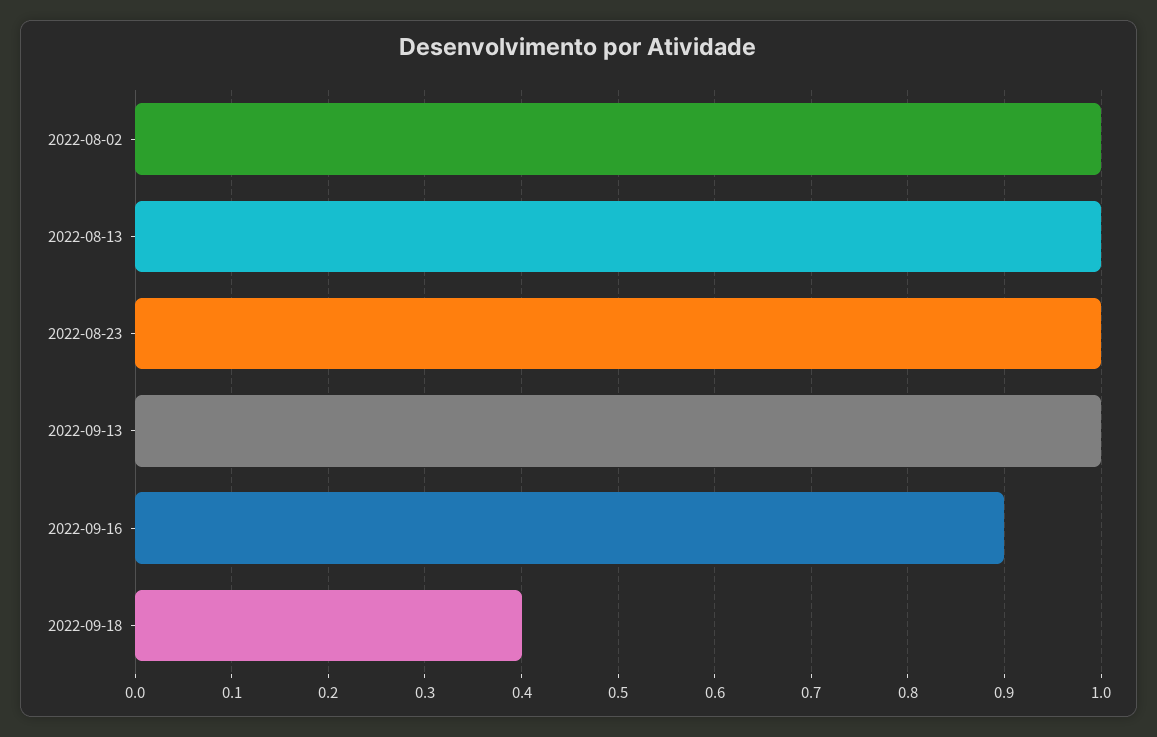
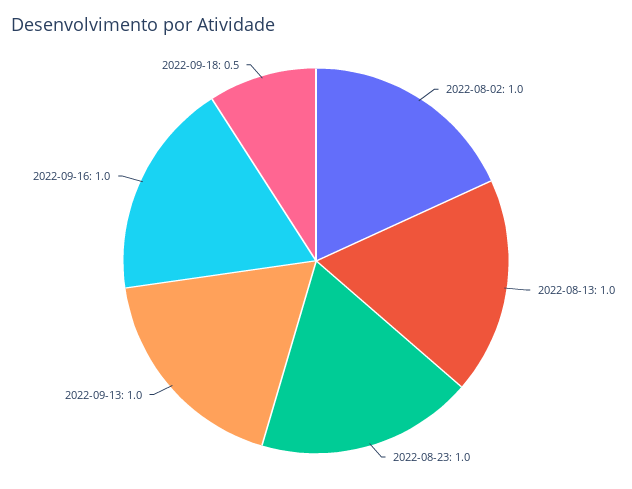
2022-09-16: 0.9 -> 1
2022-09-18: 0.4 -> 0.5

